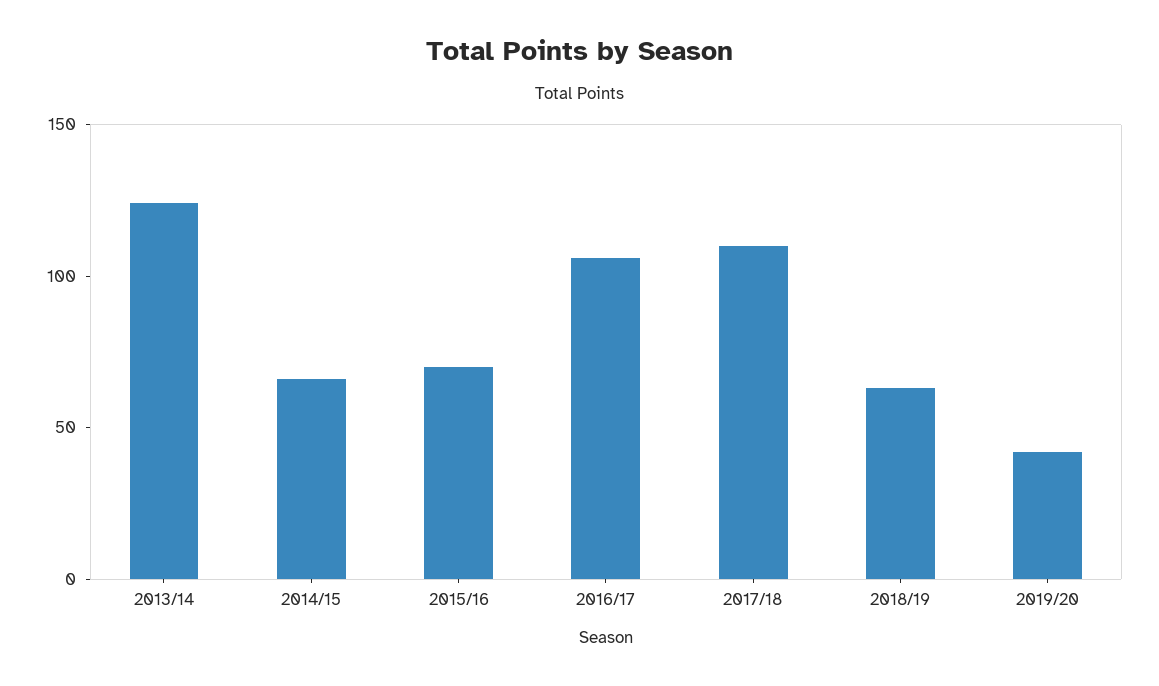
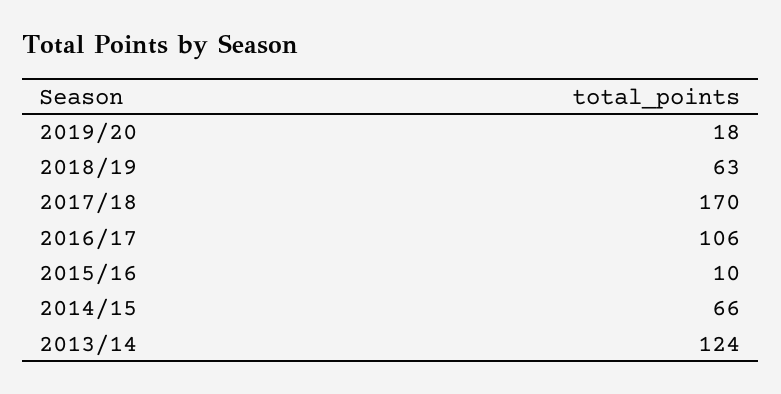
2015/16: 70 -> 10
2017/18: 110 -> 170
2019/20: 40 -> 18

